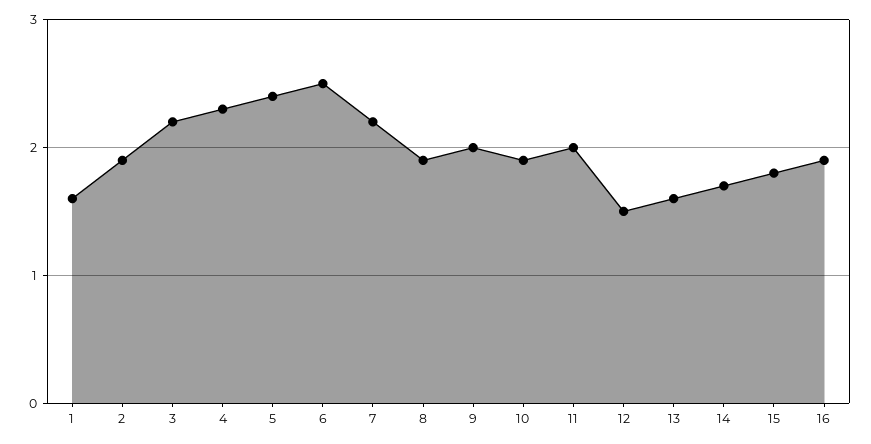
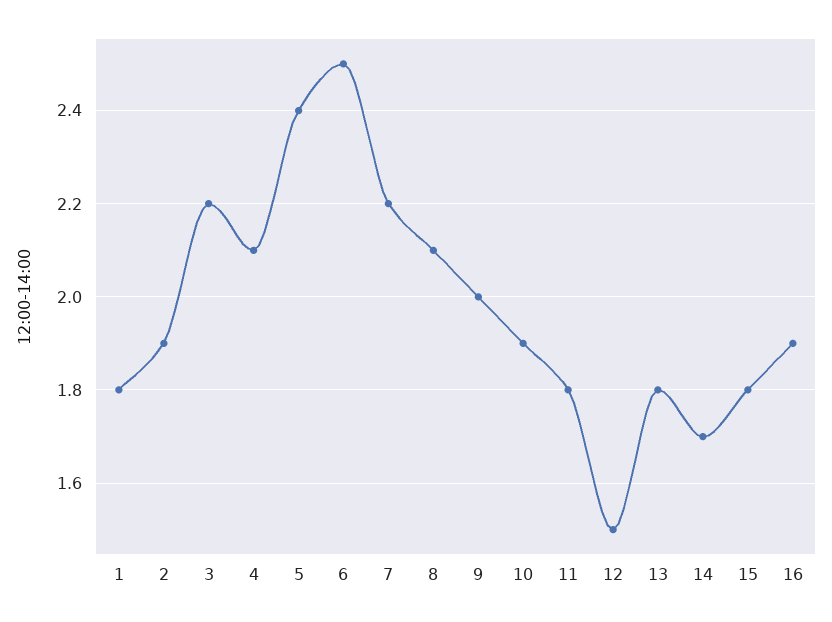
1: 1.6 -> 1.8
4: 2.3 -> 2.1
8: 1.9 -> 2.1
11: 2 -> 1.8
13: 1.6 -> 1.8

